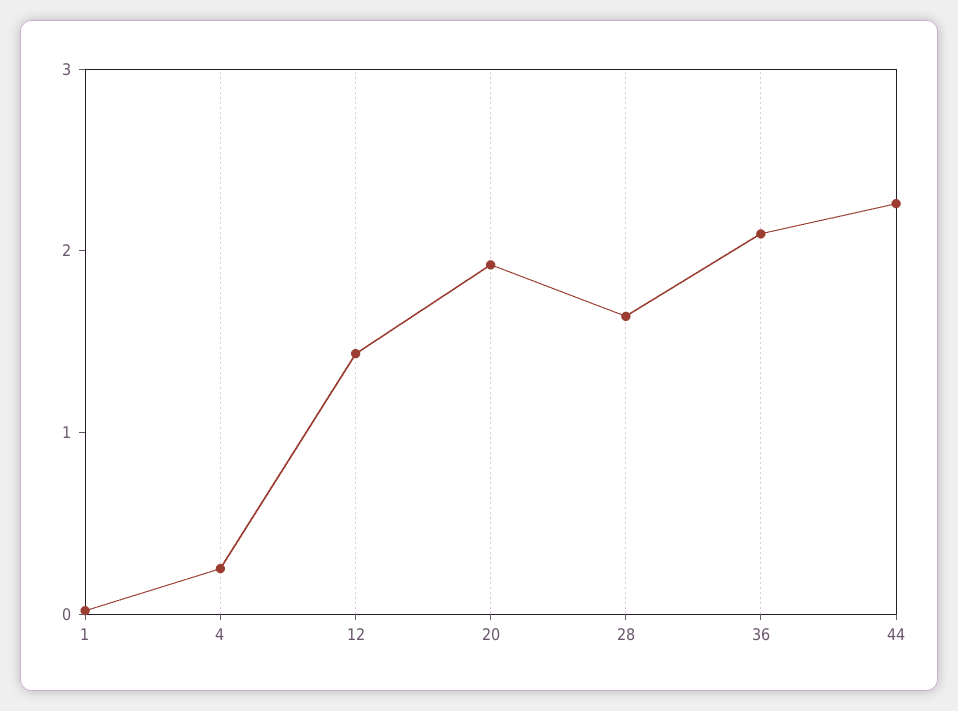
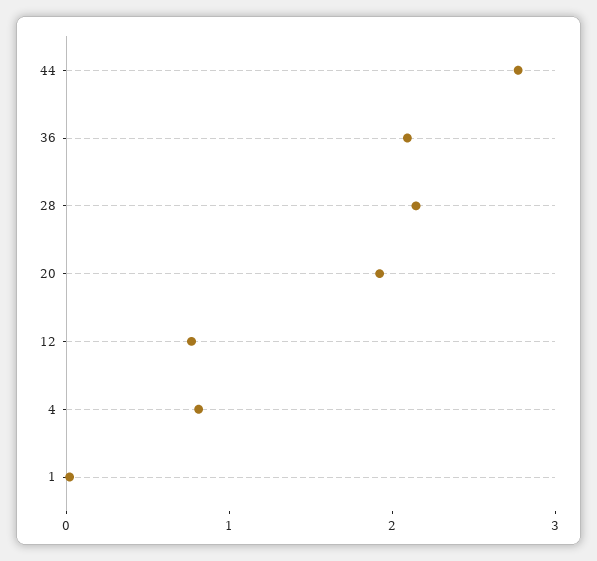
4: 0.2 -> 0.8
12: 1.4 -> 0.8
28: 1.6 -> 2.2
44: 2.2 -> 2.8

